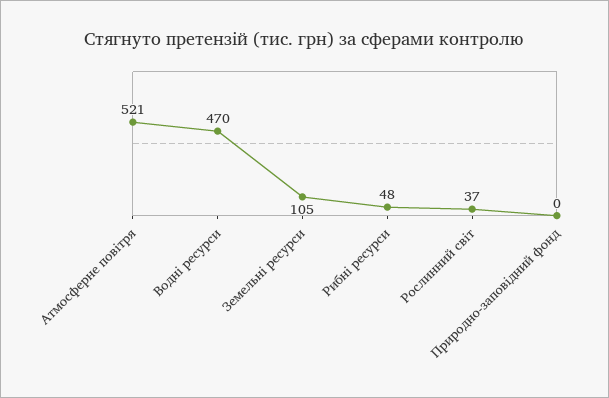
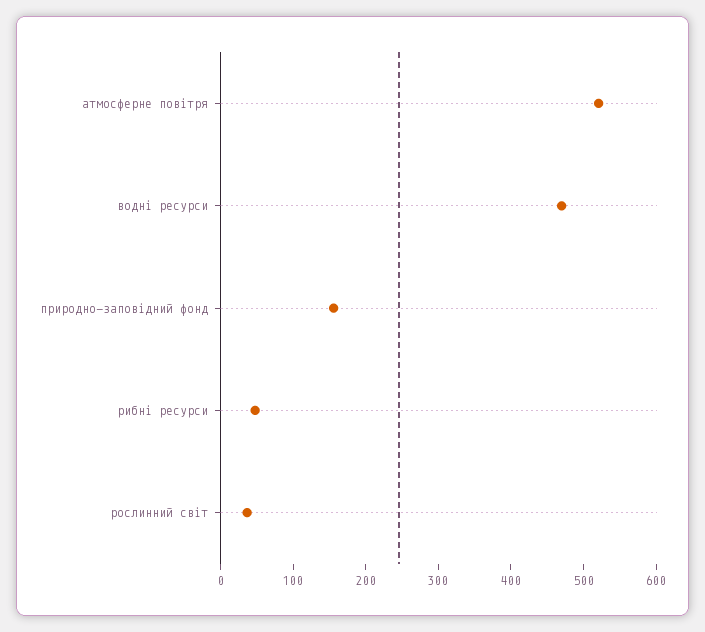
Земельні ресурси: 105 -> none
Природно-заповідний фонд: 0 -> 160

